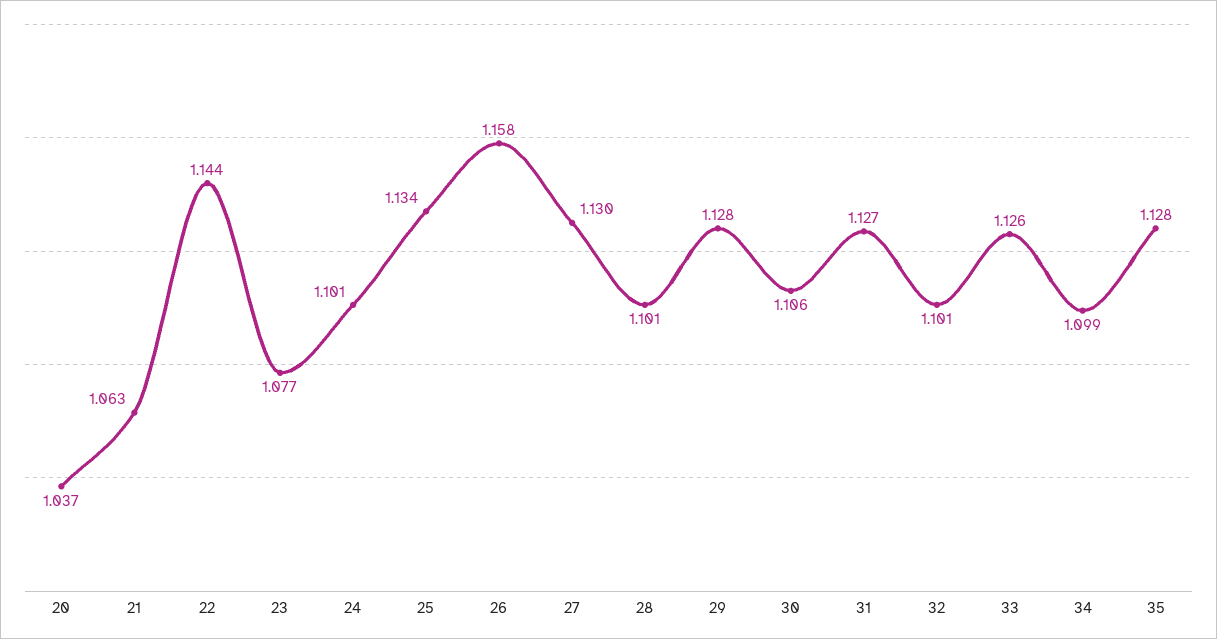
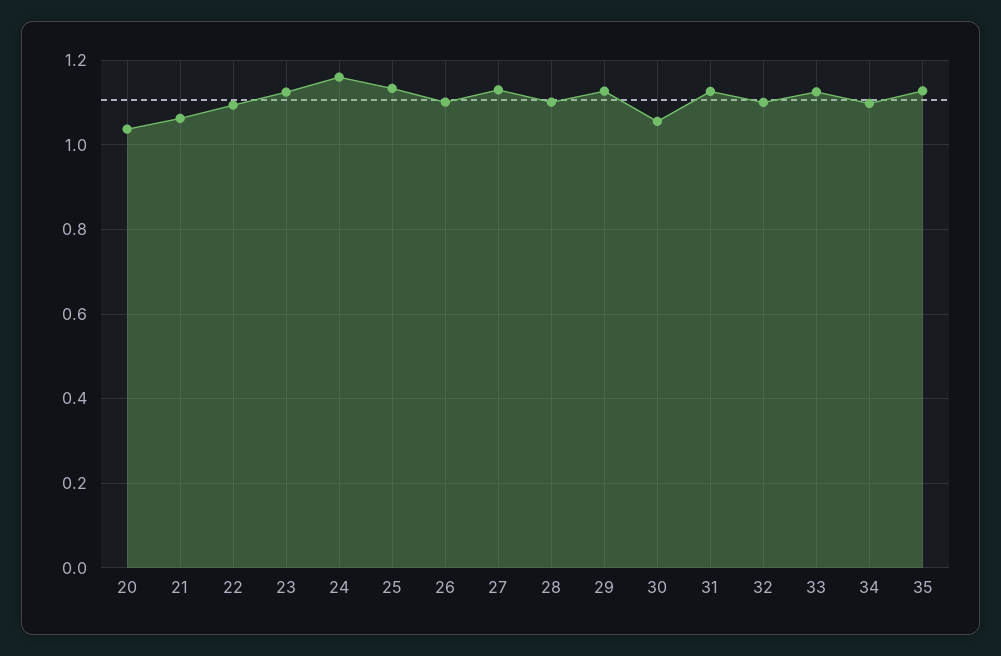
22: 1.144 -> 1.1
23: 1.077 -> 1.12
24: 1.101 -> 1.16
26: 1.158 -> 1.1
30: 1.106 -> 1.06

